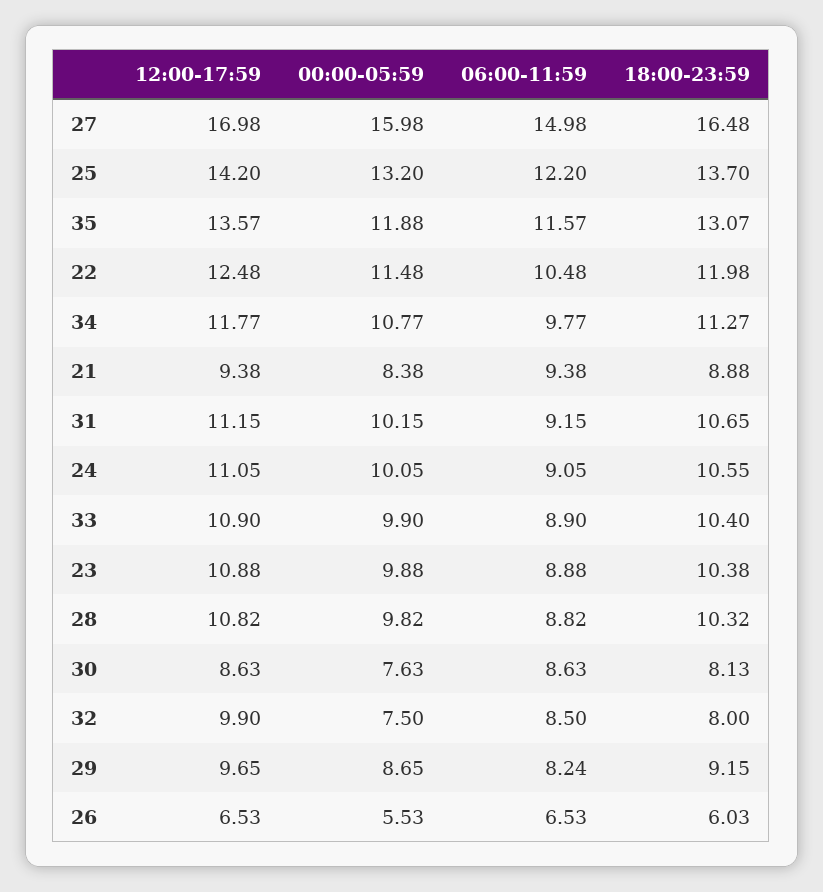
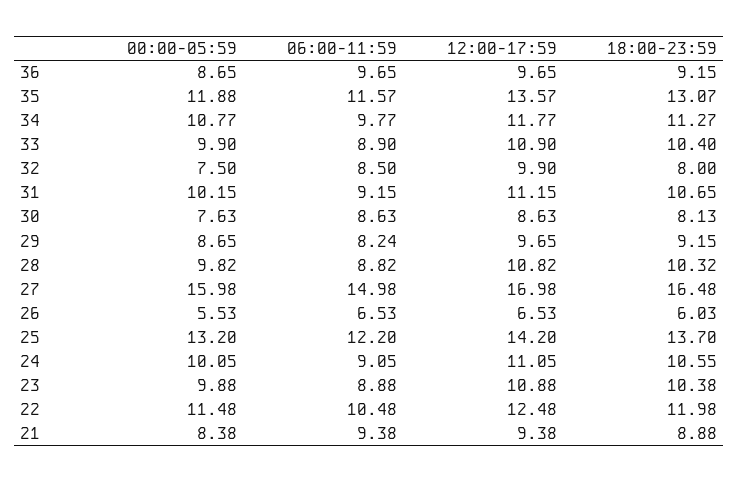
00:00-05:59, 36: none -> 8.65
06:00-11:59, 36: none -> 9.65
12:00-17:59, 36: none -> 9.65
18:00-23:59, 36: none -> 9.15

